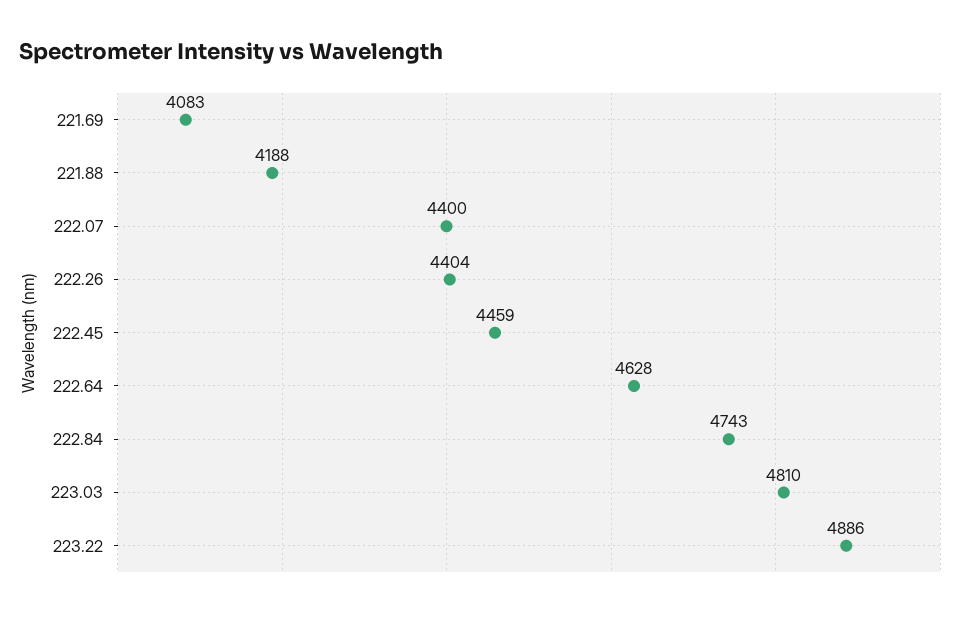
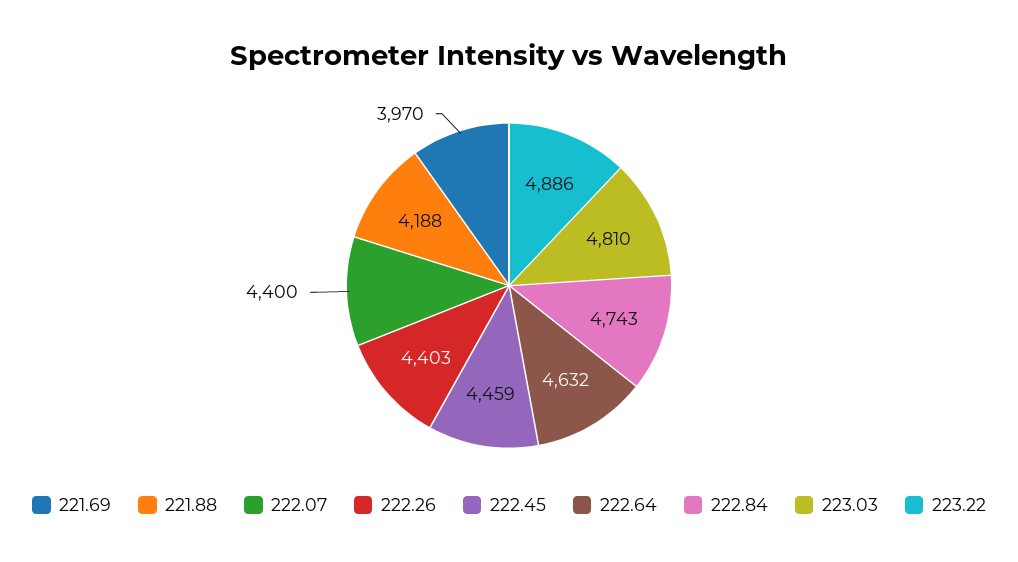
221.69: 4083 -> 3970
222.26: 4404 -> 4403
222.64: 4628 -> 4632

